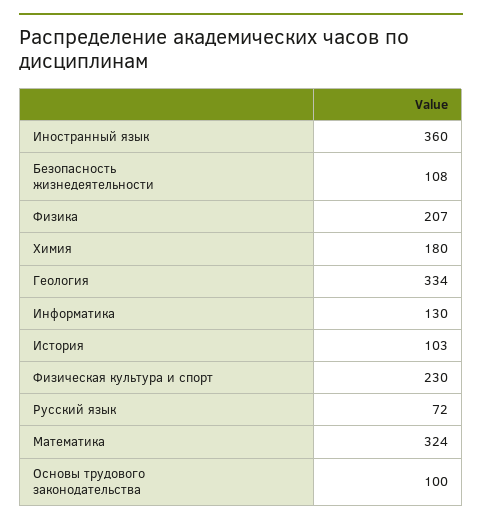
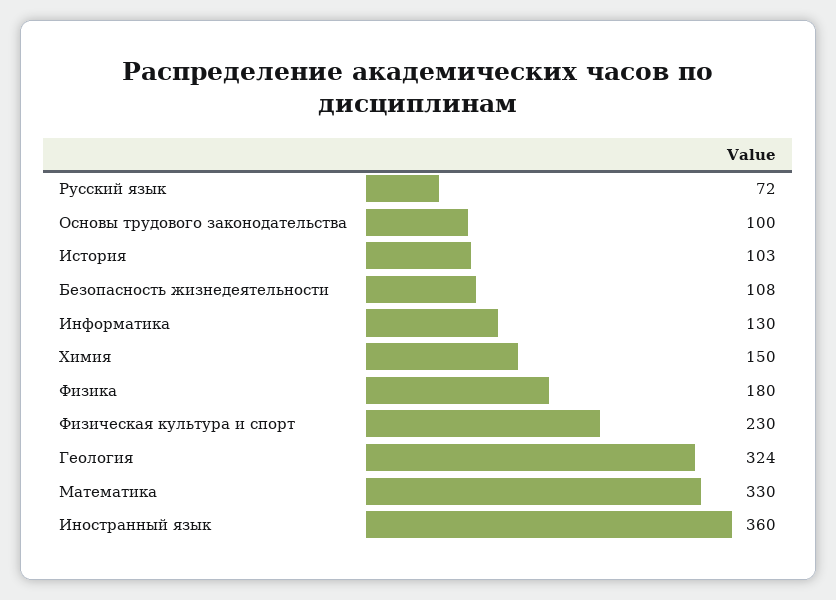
Физика: 207 -> 180
Химия: 180 -> 150
Геология: 334 -> 324
Математика: 324 -> 330

